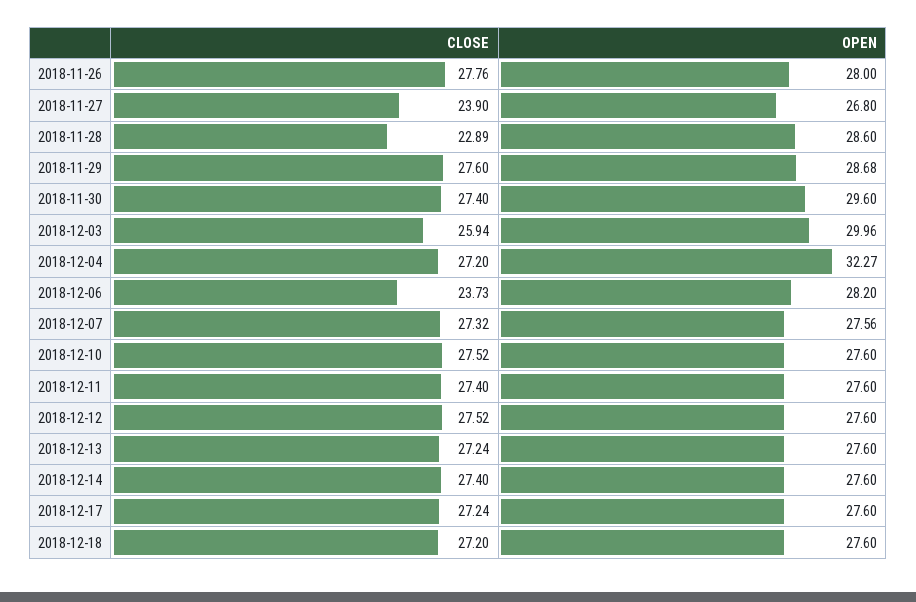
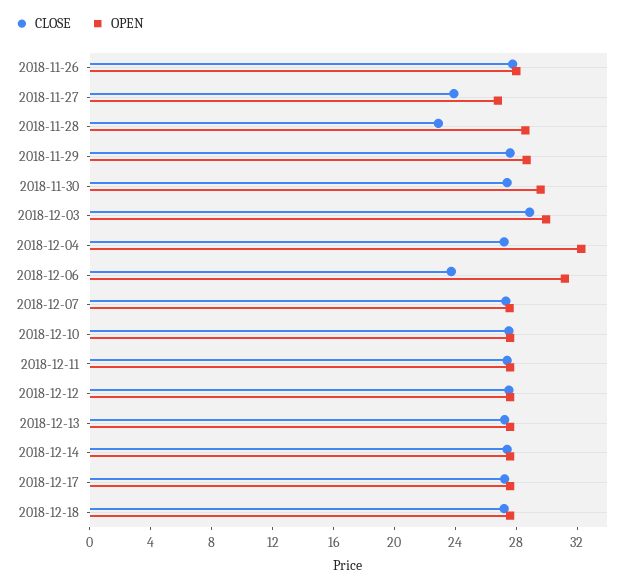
CLOSE, 2018-12-03: 25.94 -> 29
OPEN, 2018-12-06: 28.2 -> 31

